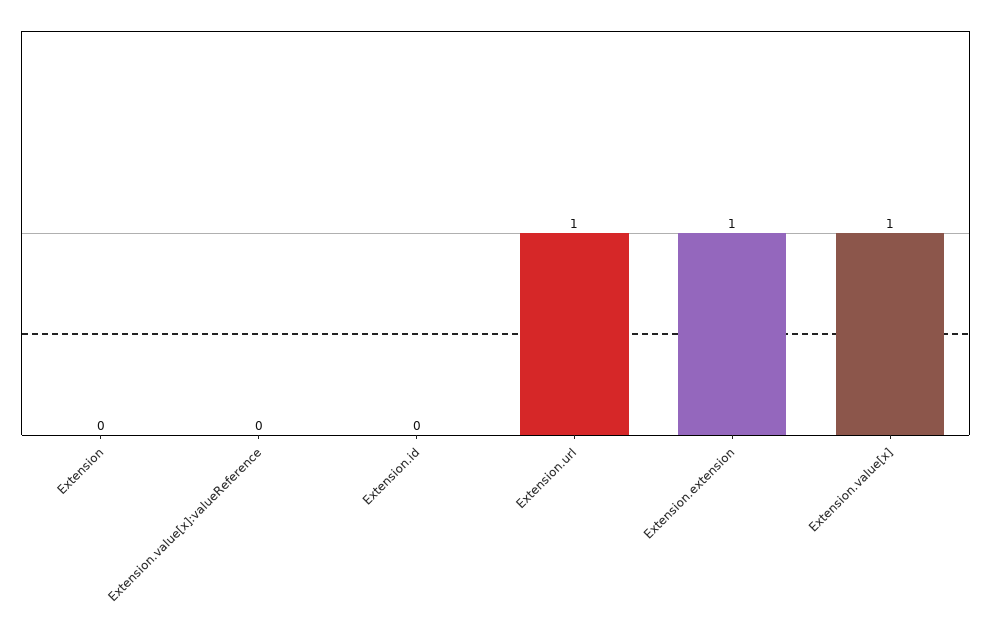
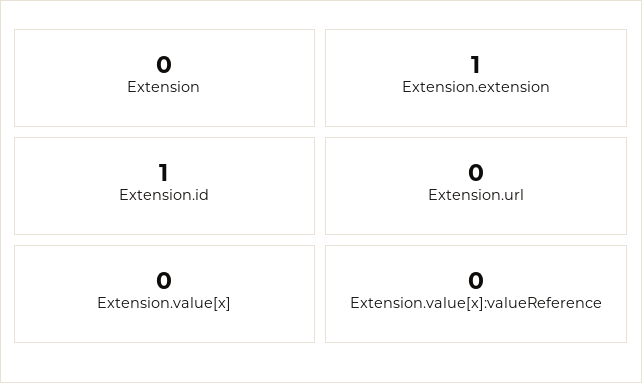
Extension.id: 0 -> 1
Extension.url: 1 -> 0
Extension.value[x]: 1 -> 0

